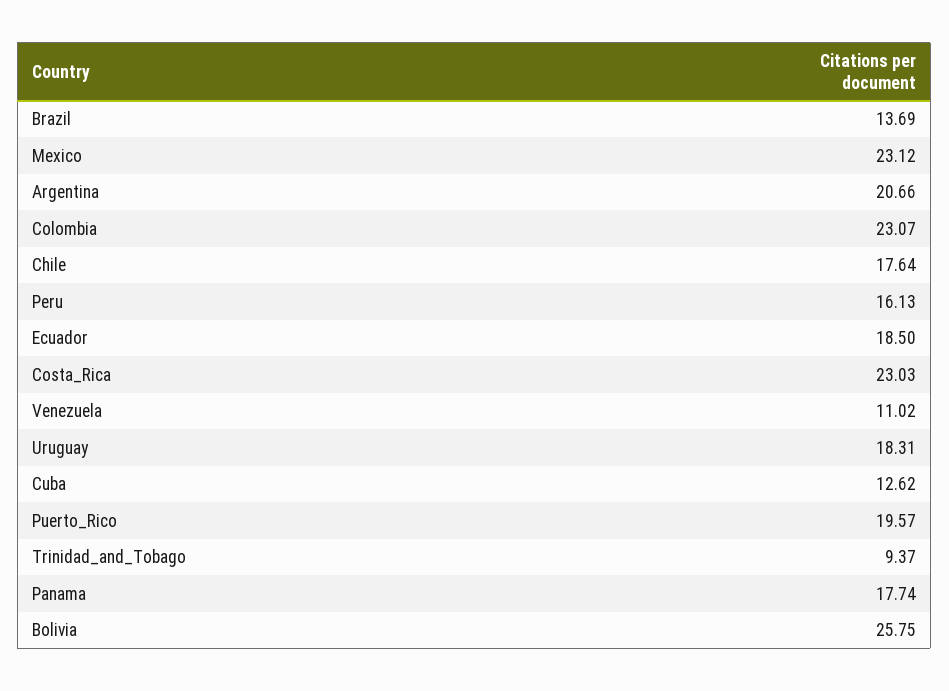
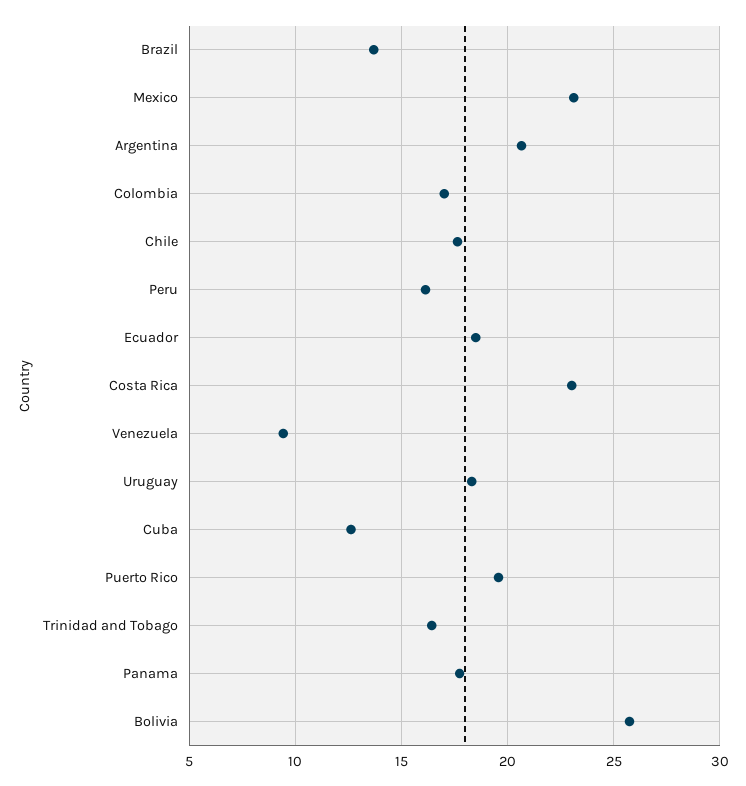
Colombia: 23.07 -> 17
Venezuela: 11.02 -> 9.5
Trinidad_and_Tobago: 9.37 -> 16.5

